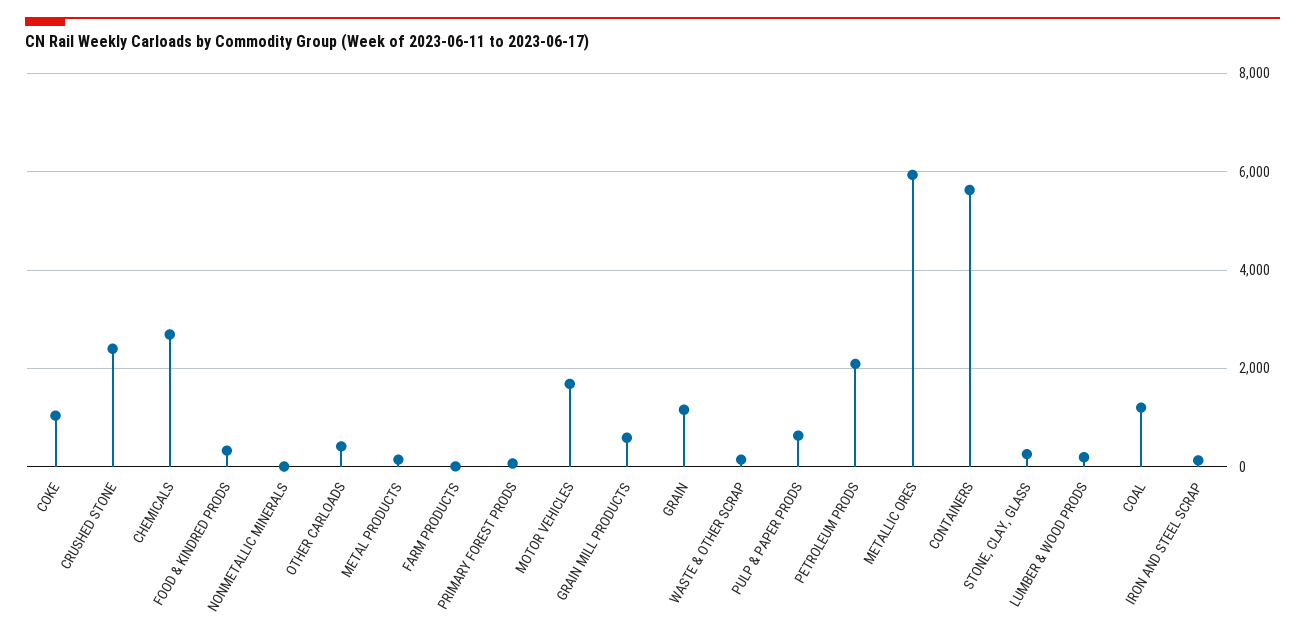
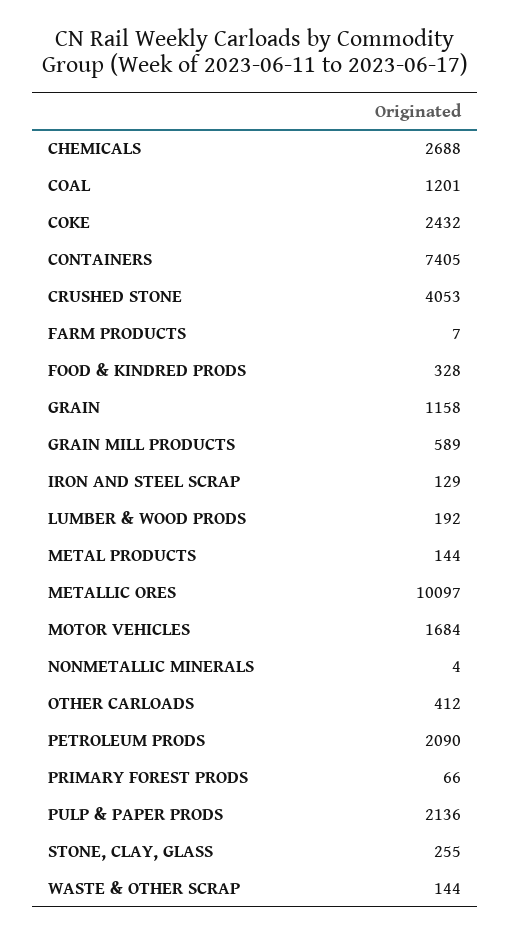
COKE: 1000 -> 2432
CRUSHED STONE: 2400 -> 4053
PULP & PAPER PRODS: 600 -> 2136
METALLIC ORES: 6000 -> 10097
CONTAINERS: 5600 -> 7405

